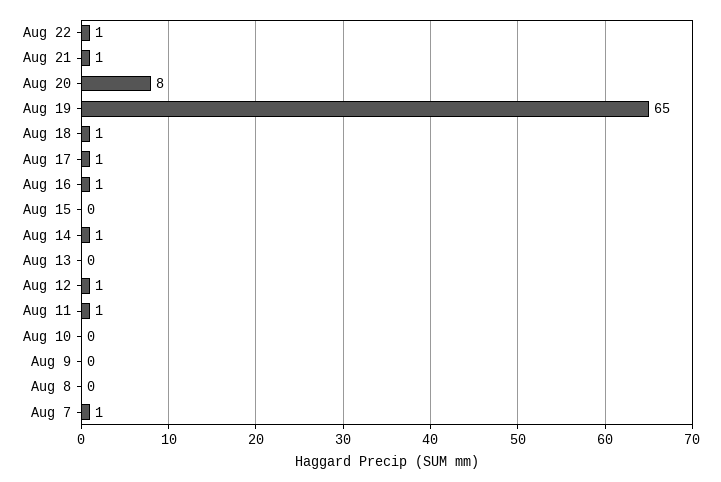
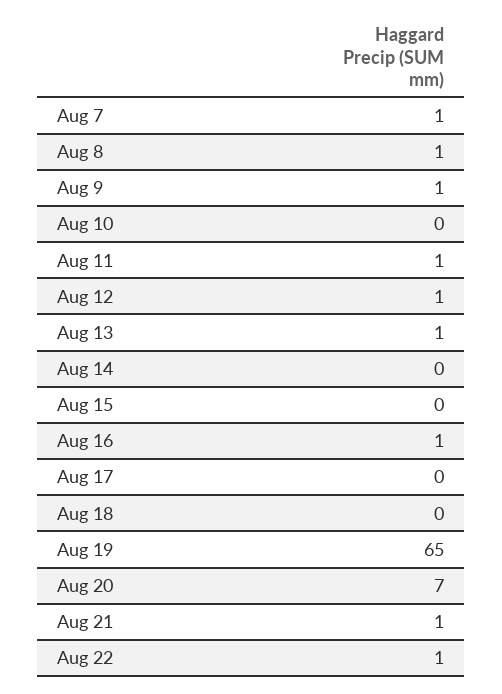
Aug 20: 8 -> 7
Aug 18: 1 -> 0
Aug 17: 1 -> 0
Aug 14: 1 -> 0
Aug 13: 0 -> 1
Aug 9: 0 -> 1
Aug 8: 0 -> 1

